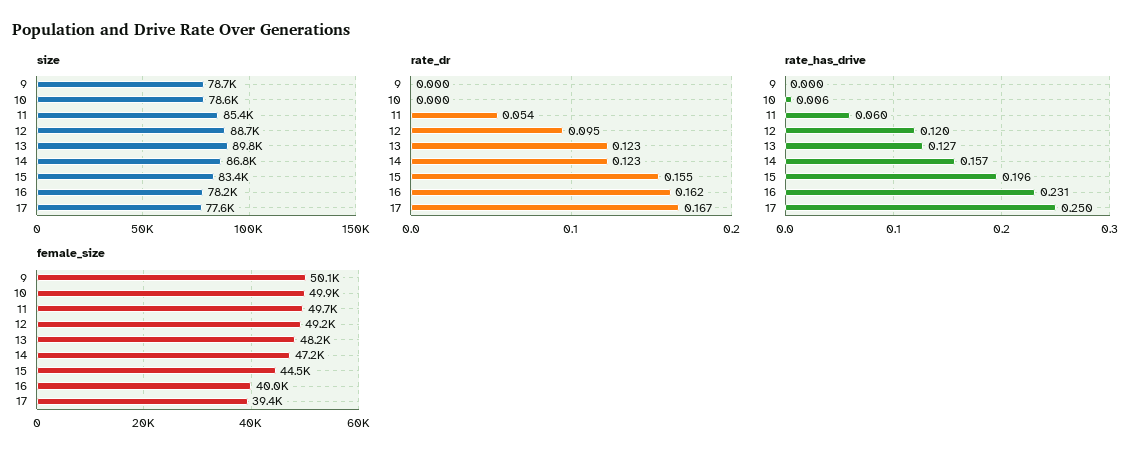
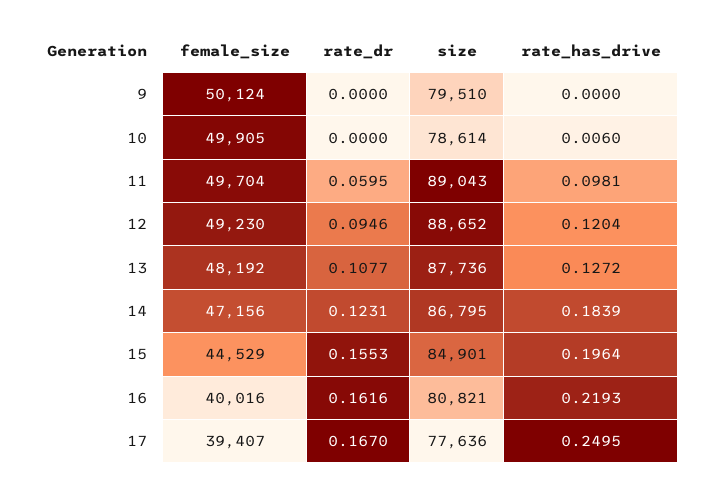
size, 9: 78700 -> 79510
size, 11: 85400 -> 89043
size, 13: 89800 -> 87736
size, 15: 83400 -> 84901
size, 16: 78200 -> 80821
rate_dr, 11: 0.054 -> 0.0595
rate_dr, 13: 0.123 -> 0.1077
rate_has_drive, 11: 0.06 -> 0.0981
rate_has_drive, 14: 0.157 -> 0.1839
rate_has_drive, 16: 0.231 -> 0.2193

